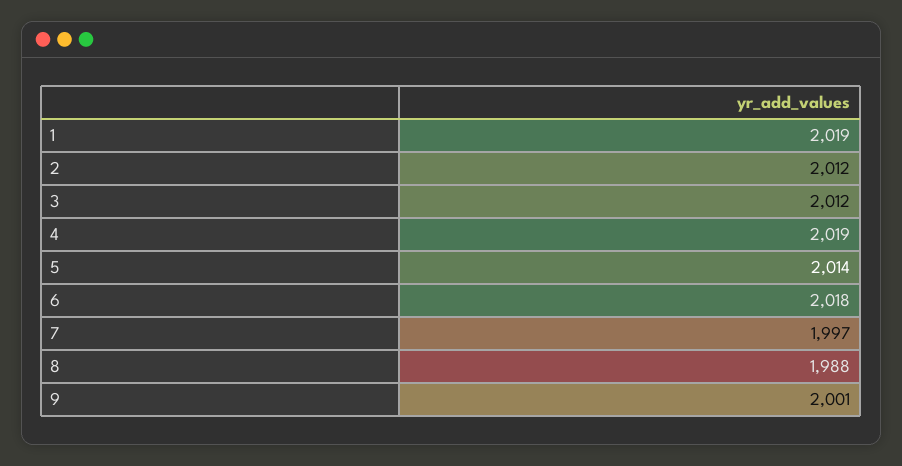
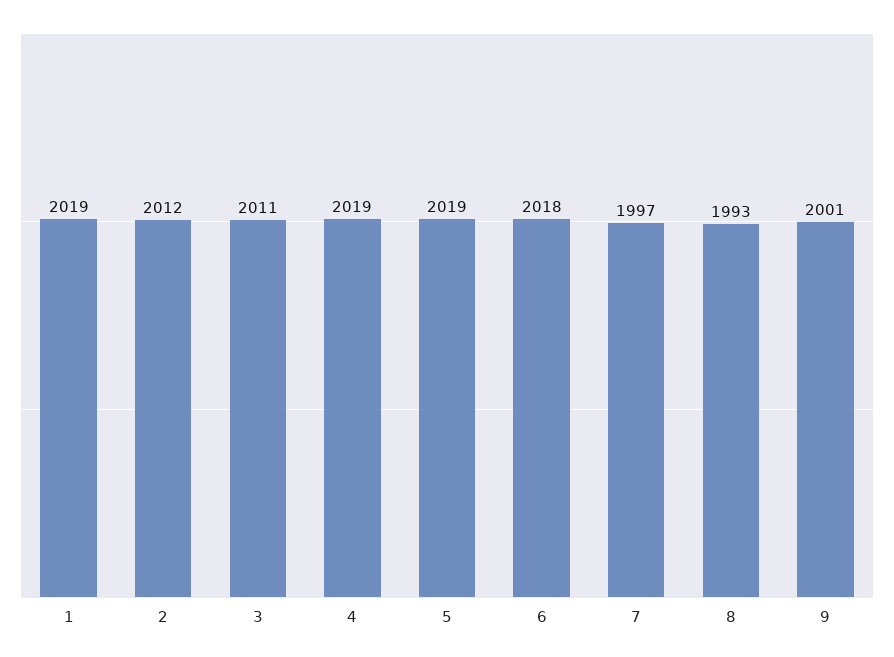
3: 2012 -> 2011
5: 2014 -> 2019
8: 1988 -> 1993

